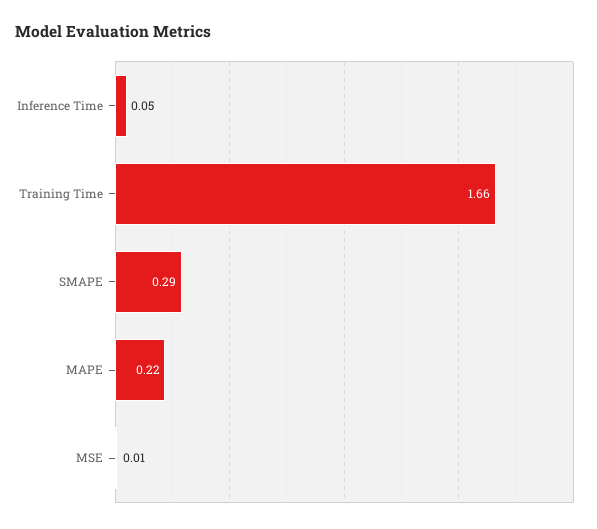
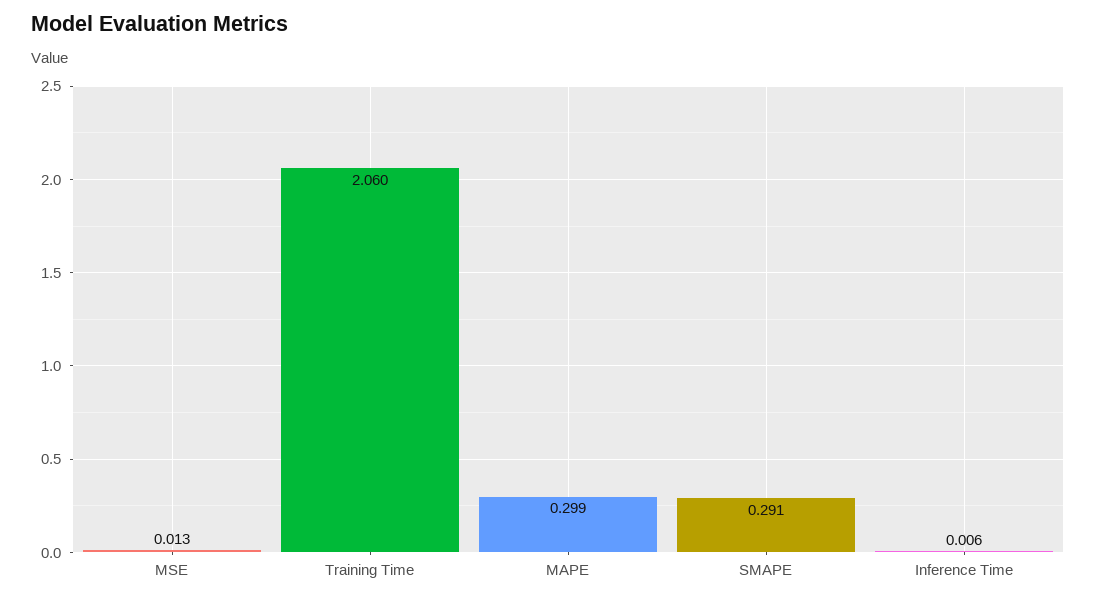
Inference Time: 0.05 -> 0.006
Training Time: 1.66 -> 2.06
MAPE: 0.22 -> 0.299

